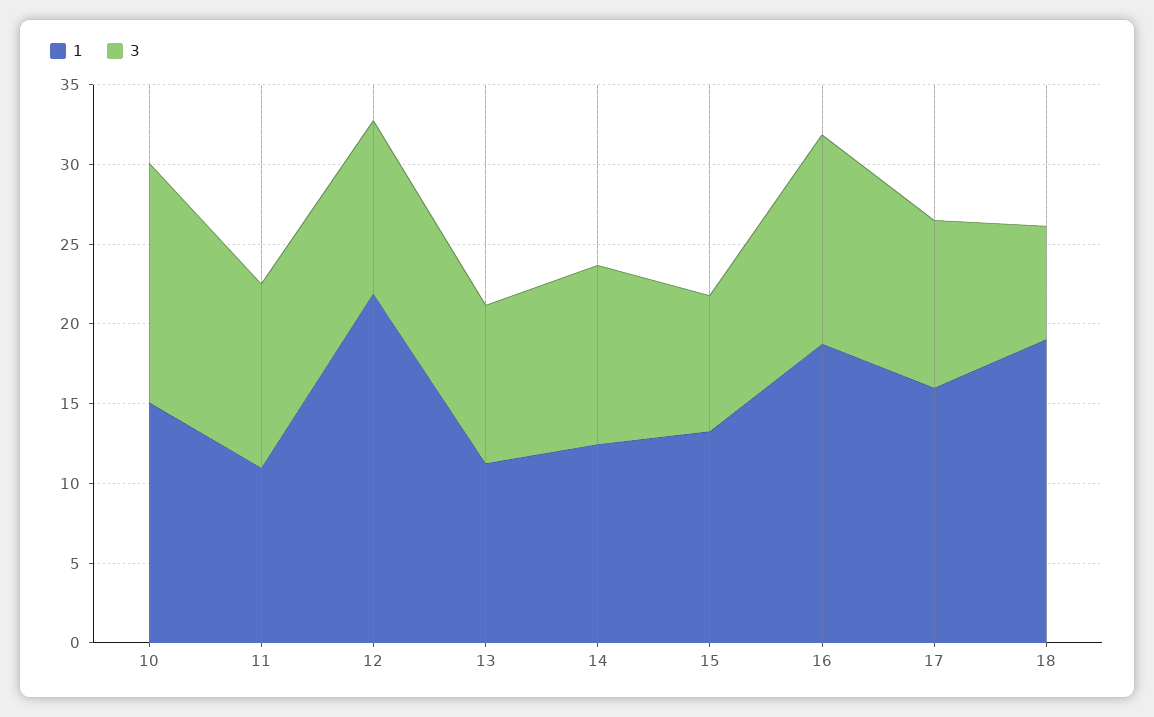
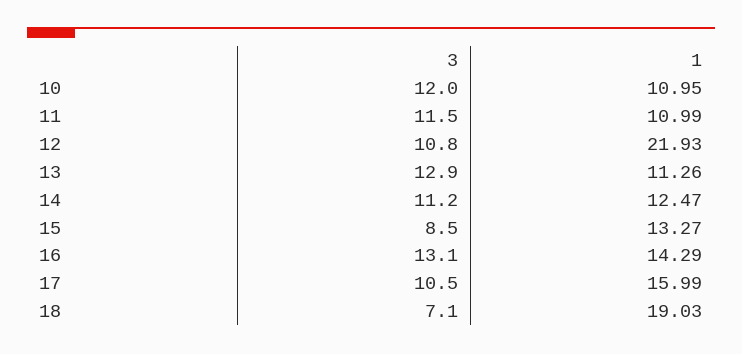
1, 10: 15 -> 10.95
3, 10: 15 -> 12
3, 13: 10 -> 12.9
1, 16: 19 -> 14.29

